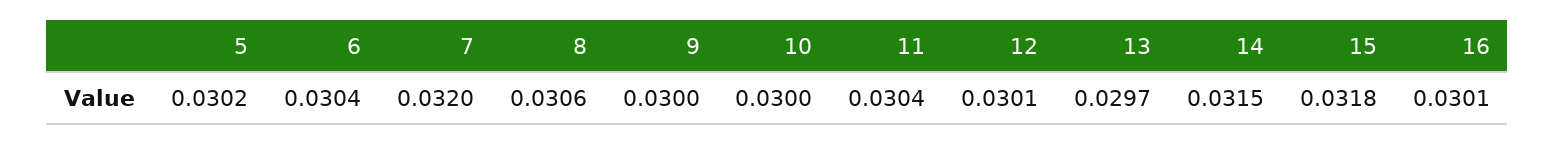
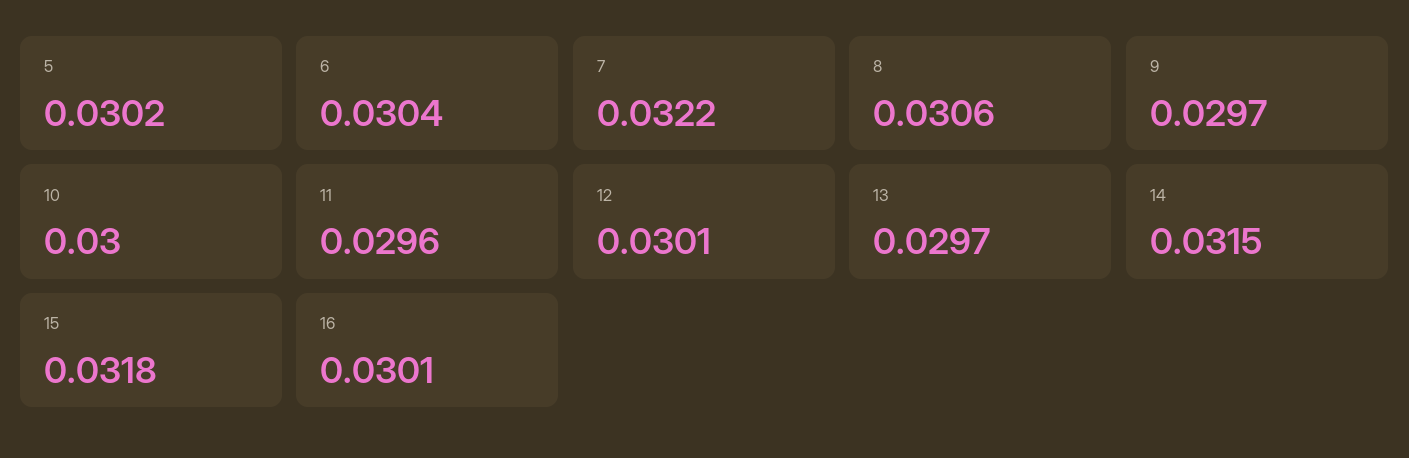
7: 0.032 -> 0.0322
9: 0.03 -> 0.0297
11: 0.0304 -> 0.0296

